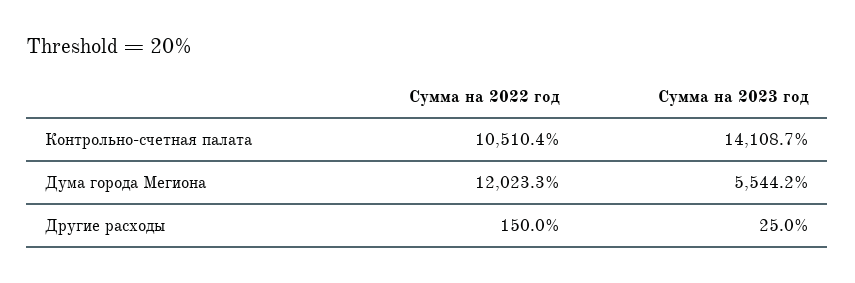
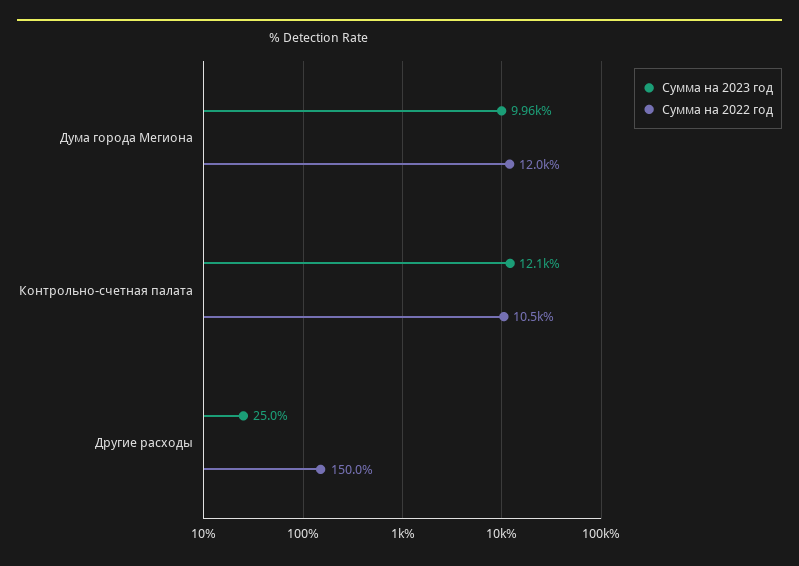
Сумма на 2023 год, Контрольно-счетная палата: 14108.7 -> 12100
Сумма на 2023 год, Дума города Мегиона: 5544.2 -> 9960

